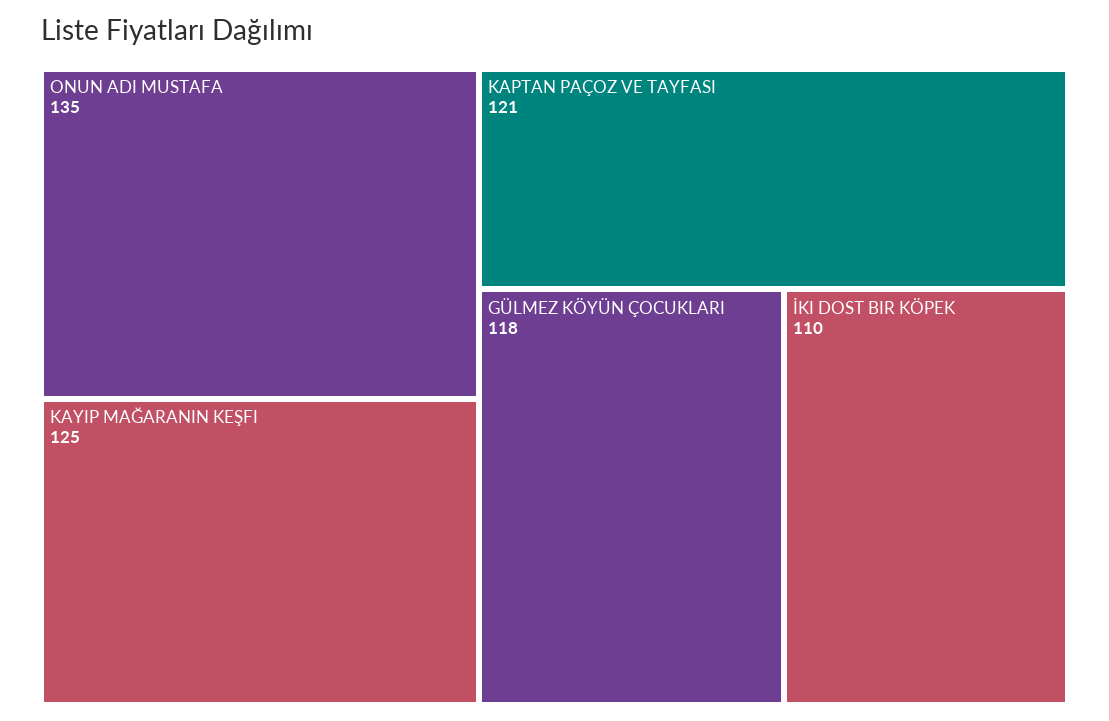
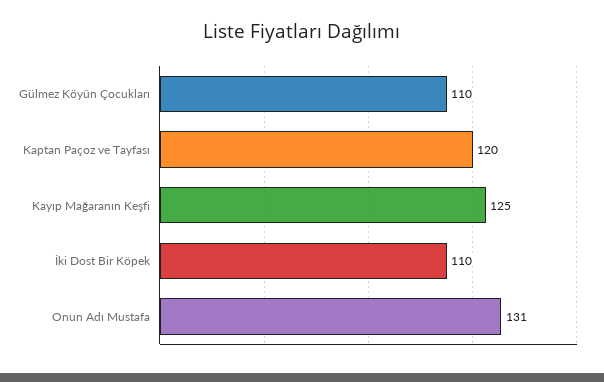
ONUN ADI MUSTAFA: 135 -> 131
KAPTAN PAÇOZ VE TAYFASI: 121 -> 120
GÜLMEZ KÖYÜN ÇOCUKLARI: 118 -> 110

